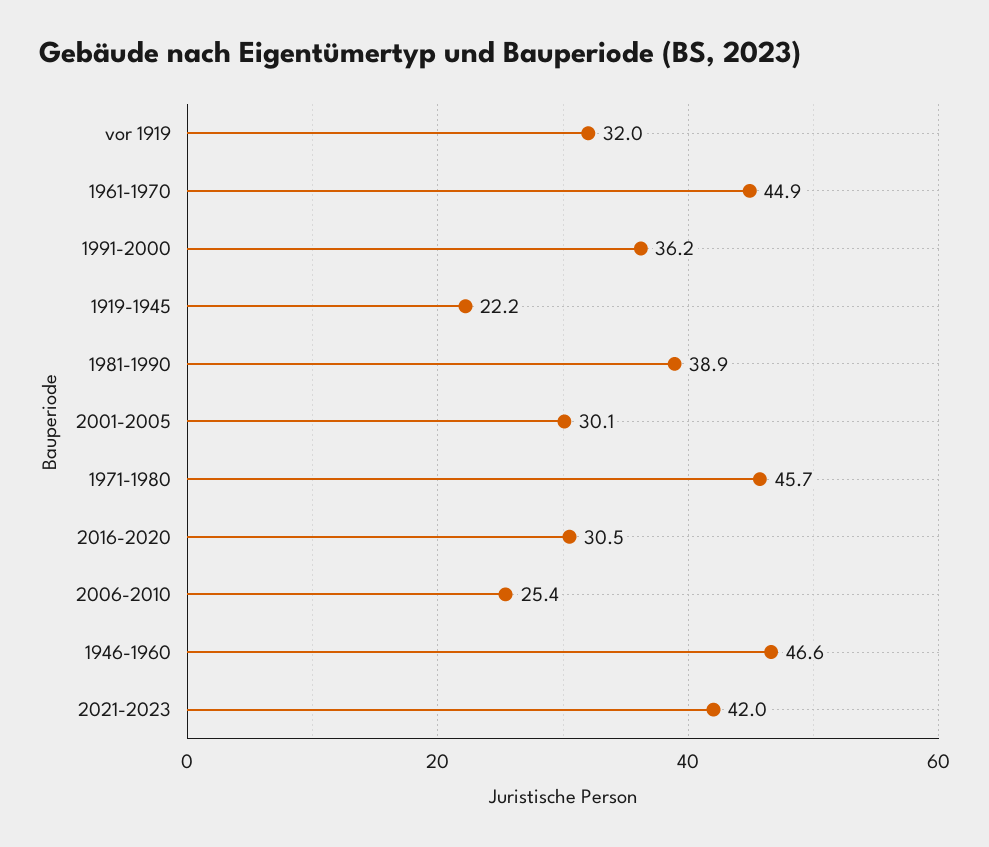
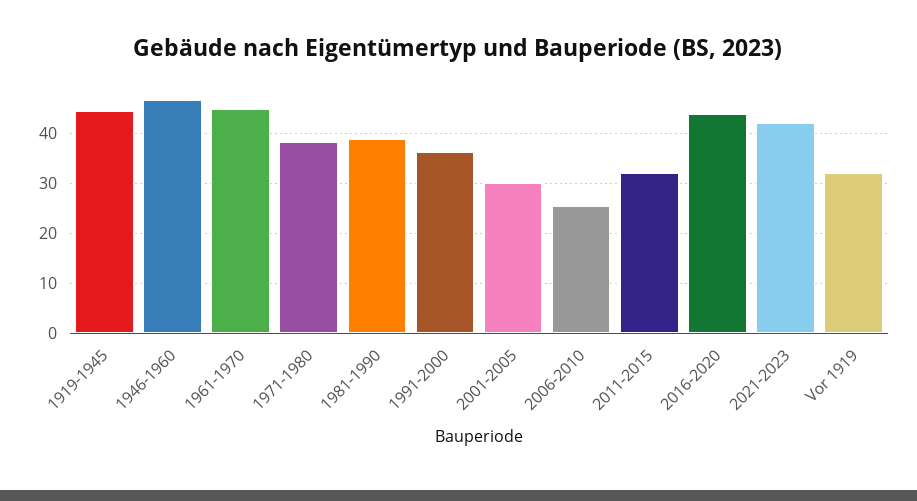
1919-1945: 22.2 -> 44
1971-1980: 45.7 -> 38
2016-2020: 30.5 -> 44
2011-2015: none -> 32

